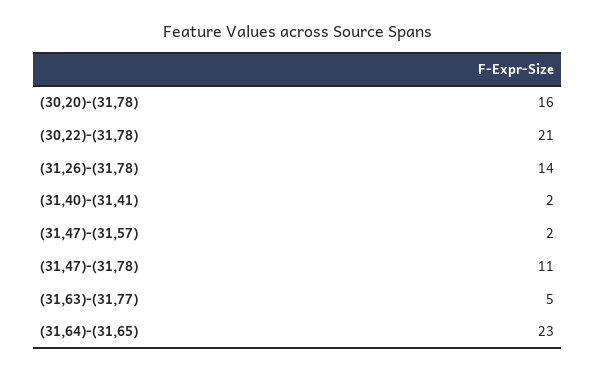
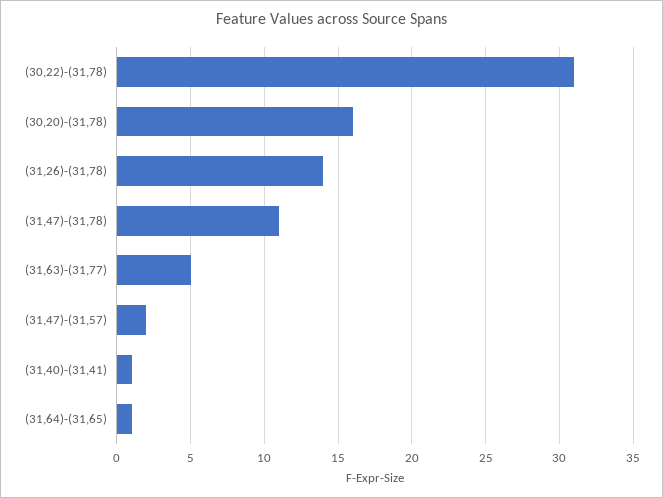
(30,22)-(31,78): 21 -> 31
(31,40)-(31,41): 2 -> 1
(31,64)-(31,65): 23 -> 1

